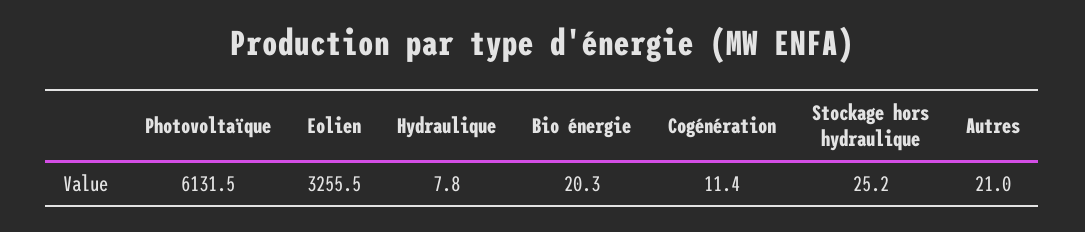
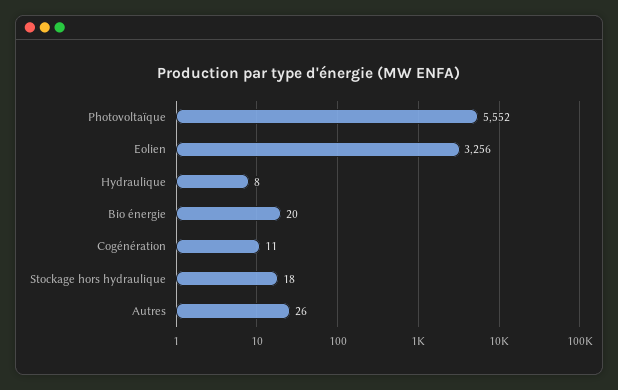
Photovoltaïque: 6131.5 -> 5552
Stockage hors hydraulique: 25.2 -> 18
Autres: 21 -> 26

